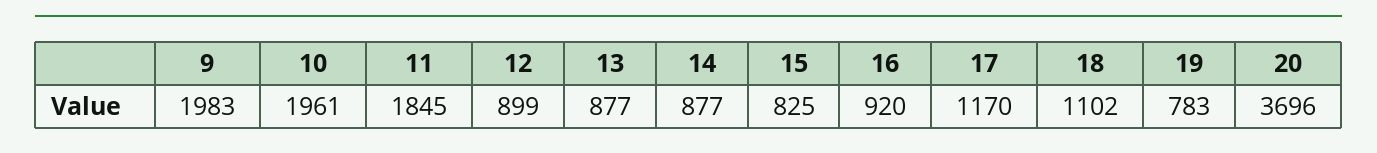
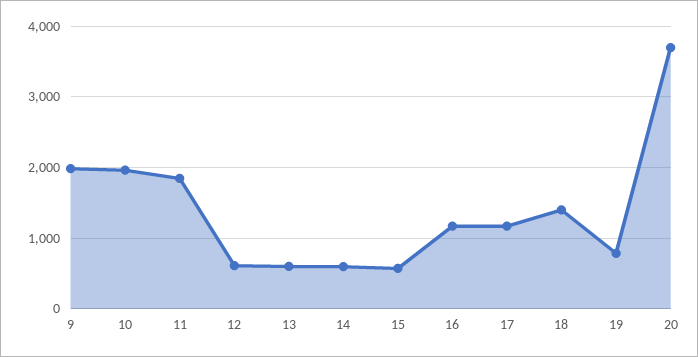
12: 899 -> 600
13: 877 -> 600
14: 877 -> 600
15: 825 -> 600
16: 920 -> 1200
18: 1102 -> 1400

